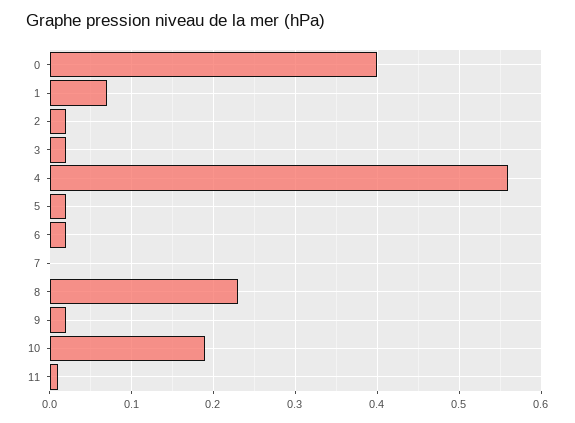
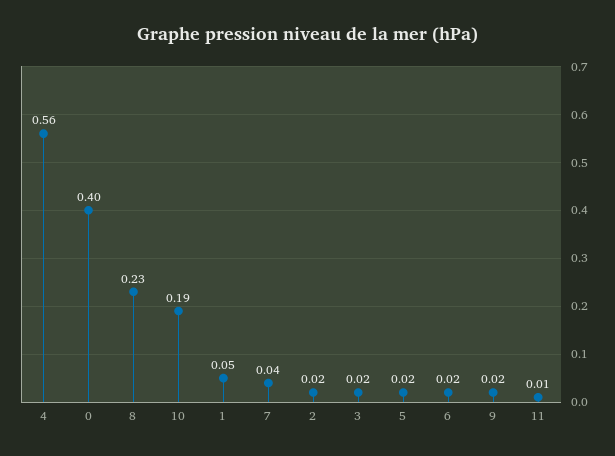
1: 0.07 -> 0.05
7: 0 -> 0.04

